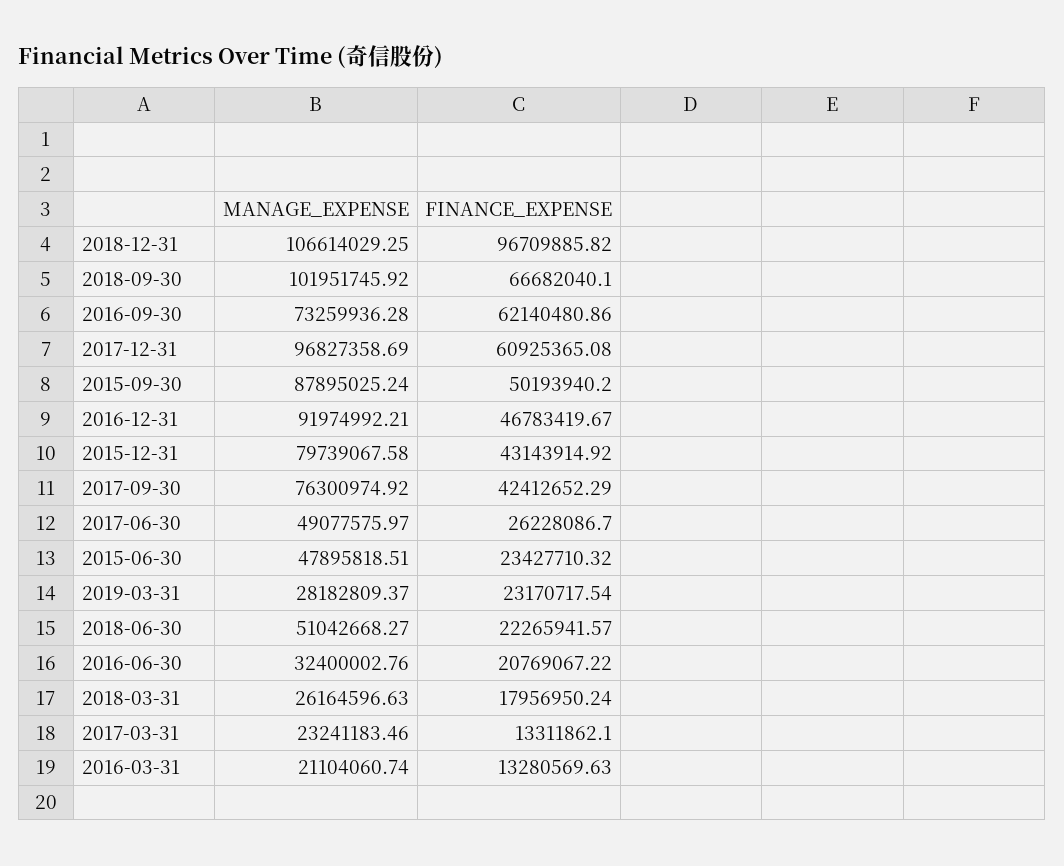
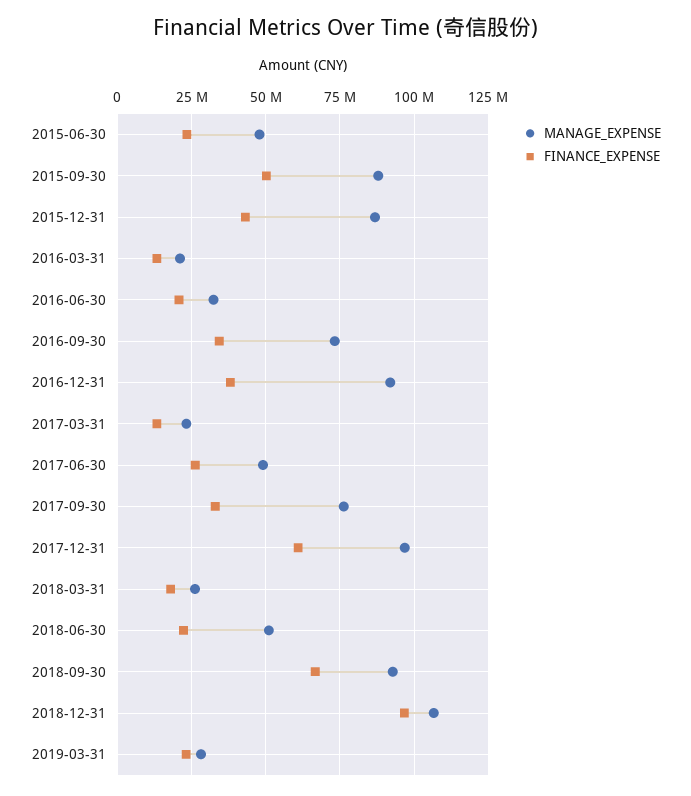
MANAGE_EXPENSE, 2018-09-30: 101951745.92 -> 92500000
FINANCE_EXPENSE, 2016-09-30: 62140480.86 -> 35000000
FINANCE_EXPENSE, 2016-12-31: 46783419.67 -> 37500000
MANAGE_EXPENSE, 2015-12-31: 79739067.58 -> 87500000
FINANCE_EXPENSE, 2017-09-30: 42412652.29 -> 32500000

